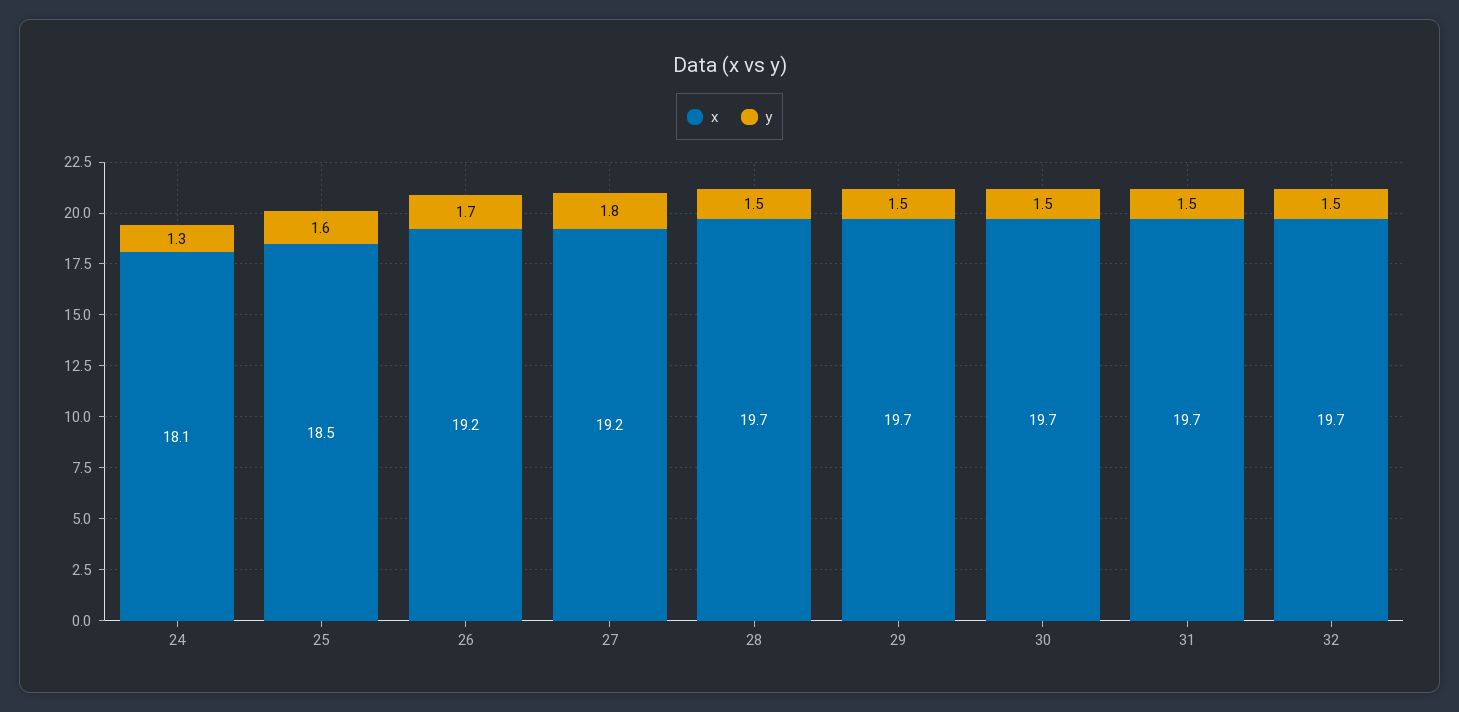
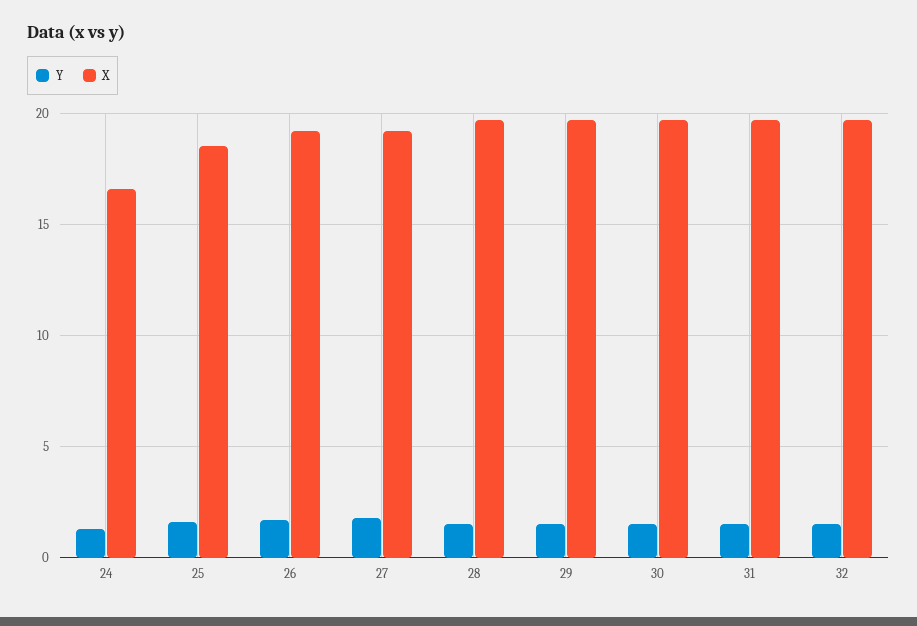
x, 24: 18.1 -> 16.5

